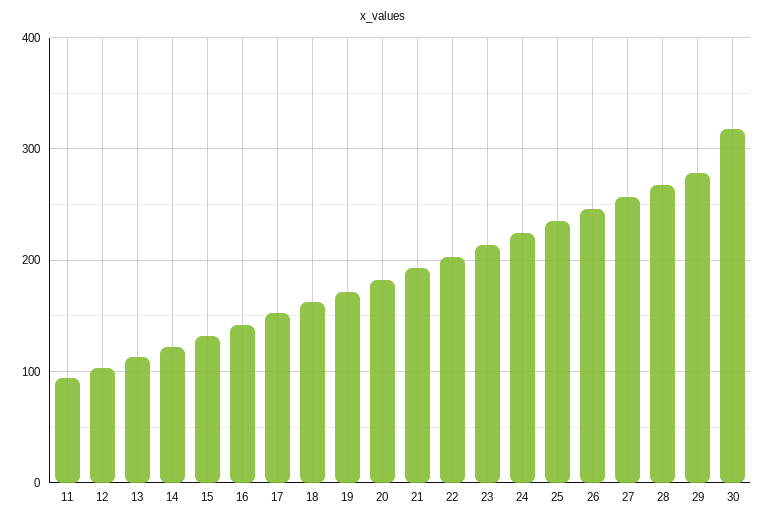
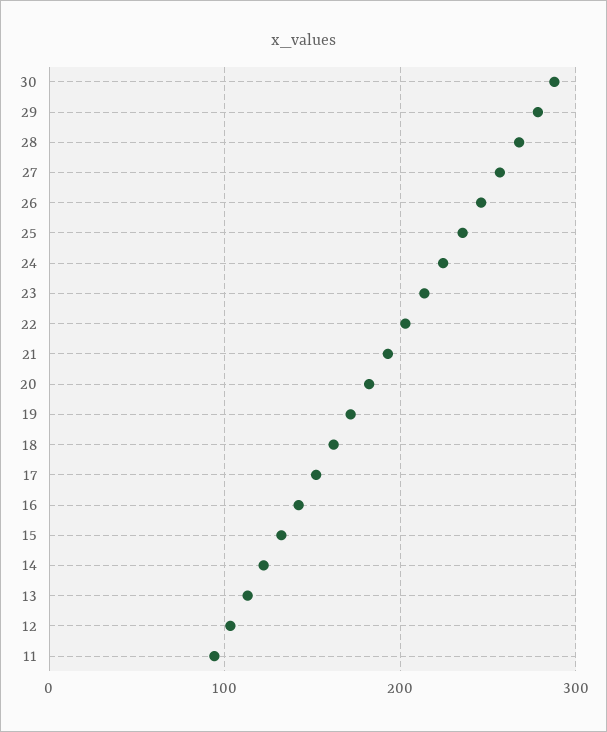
30: 320 -> 290

